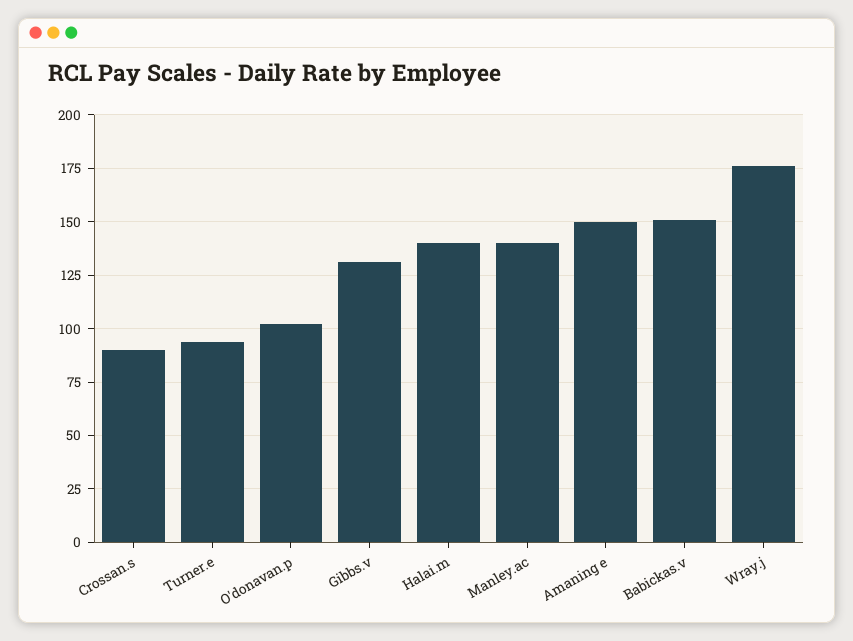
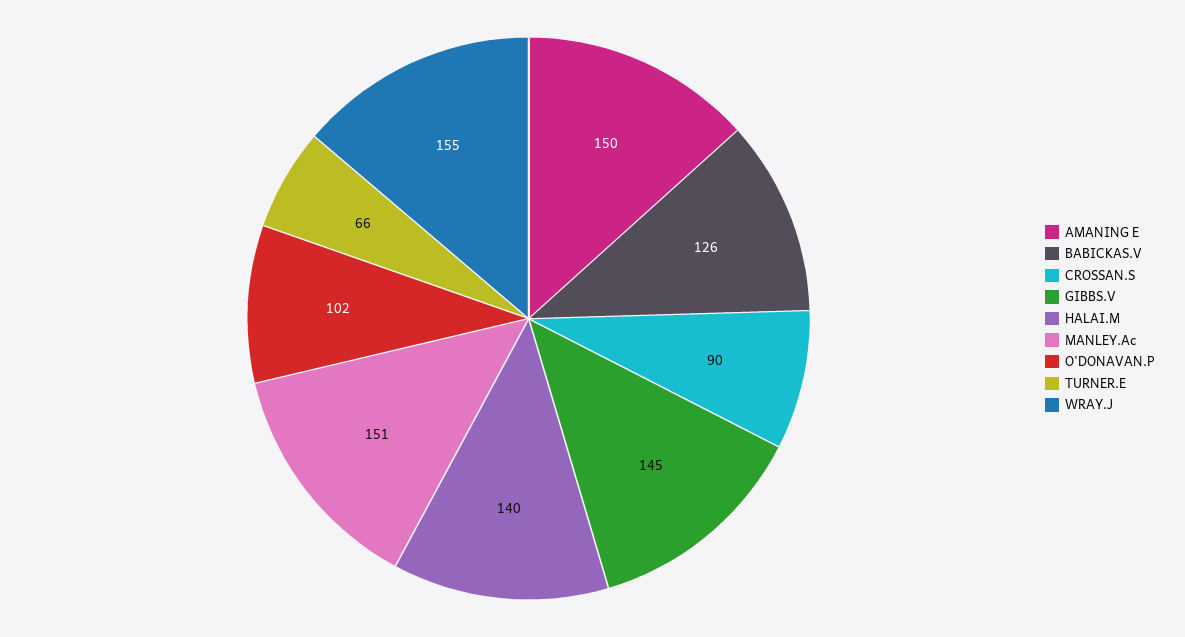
Turner.e: 95 -> 66
Gibbs.v: 130 -> 145
Manley.ac: 140 -> 151
Babickas.v: 150 -> 126
Wray.j: 175 -> 155

